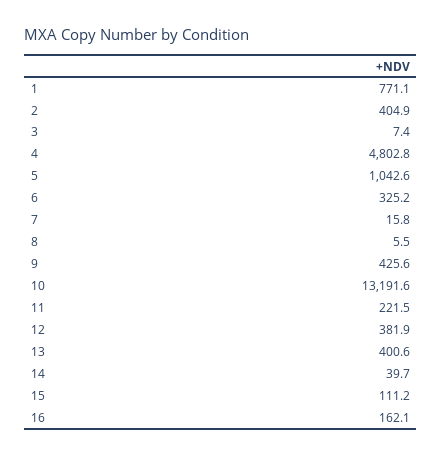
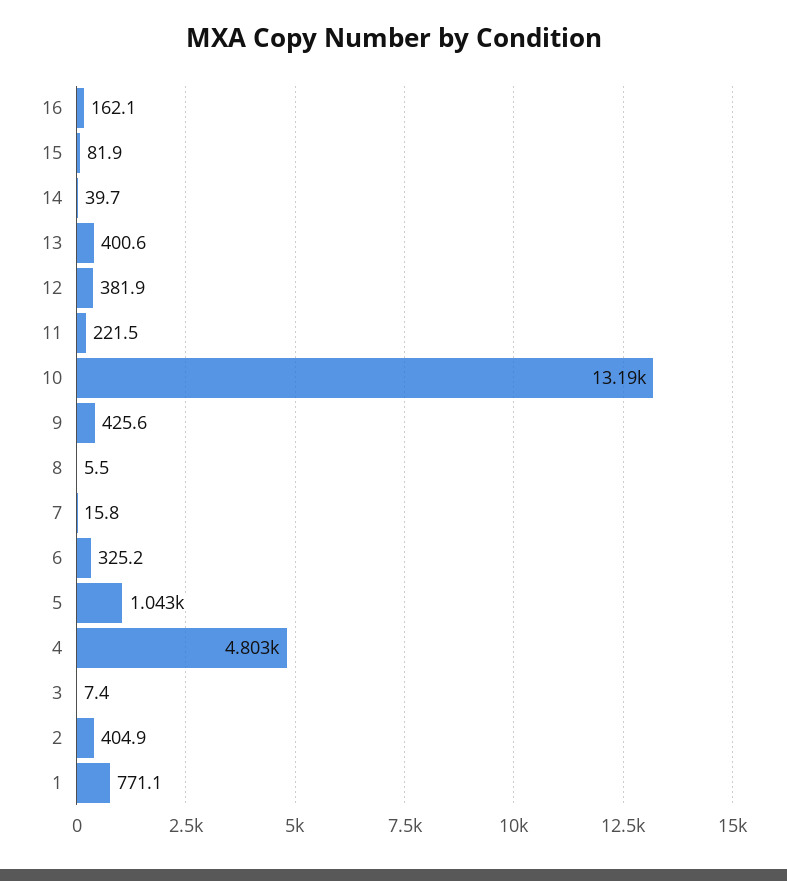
15: 111.2 -> 81.9

